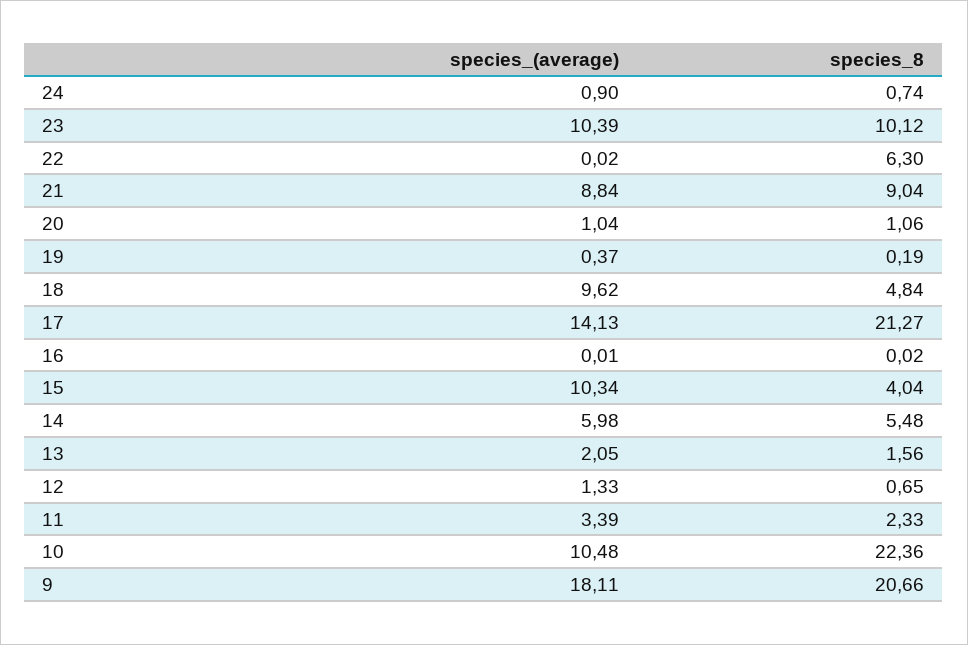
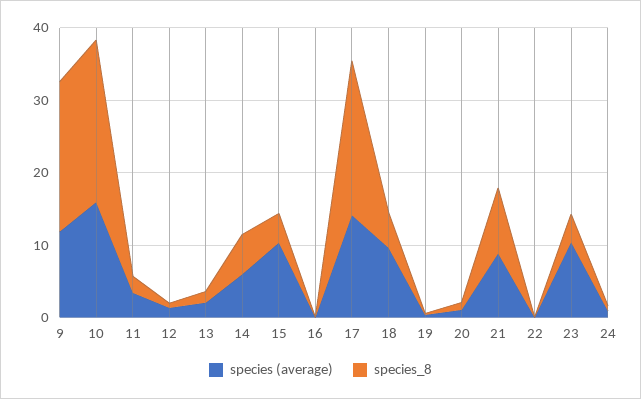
species_8, 23: 10.12 -> 4
species_8, 22: 6.3 -> 0
species_(average), 10: 10.48 -> 16
species_(average), 9: 18.11 -> 12

